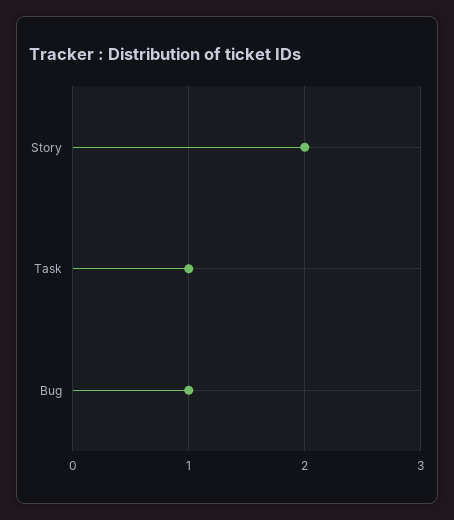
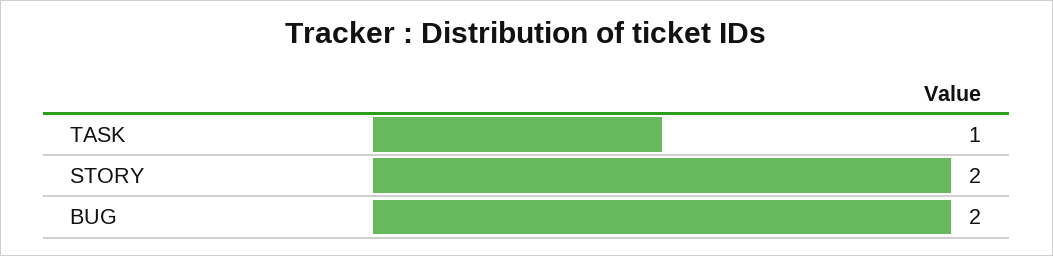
Bug: 1 -> 2

